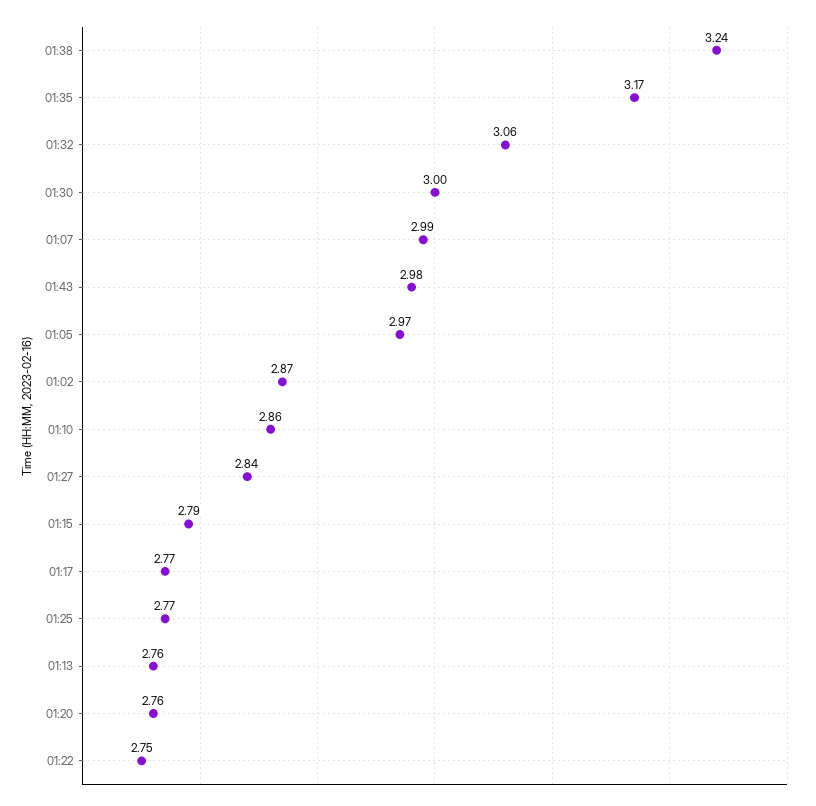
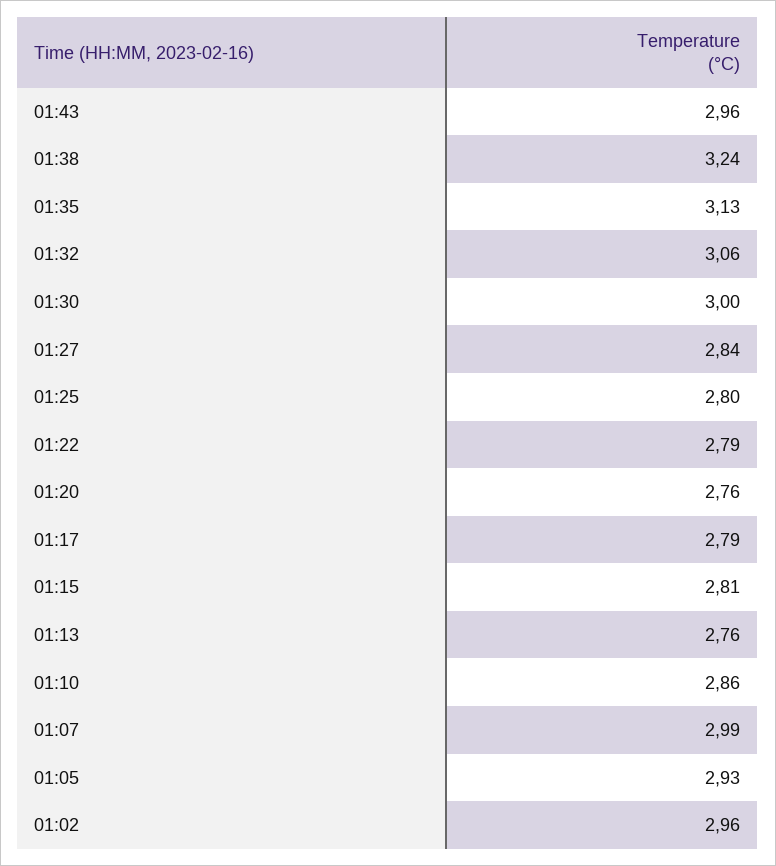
01:35: 3.17 -> 3.13
01:43: 2.98 -> 2.96
01:05: 2.97 -> 2.93
01:02: 2.87 -> 2.96
01:15: 2.79 -> 2.81
01:17: 2.77 -> 2.79
01:25: 2.77 -> 2.8
01:22: 2.75 -> 2.79

